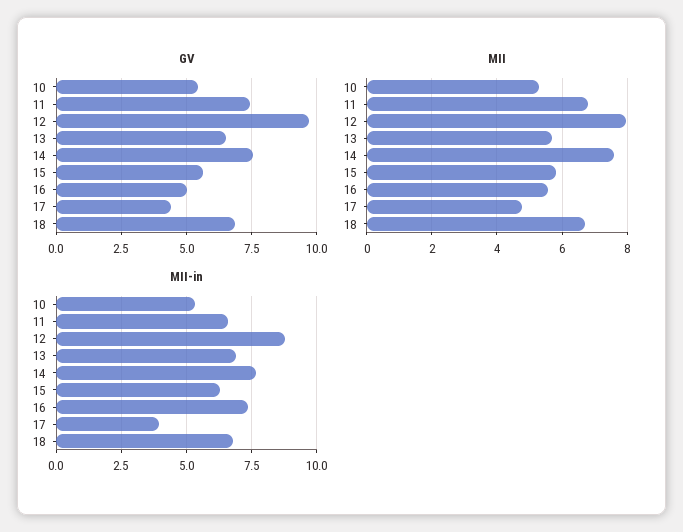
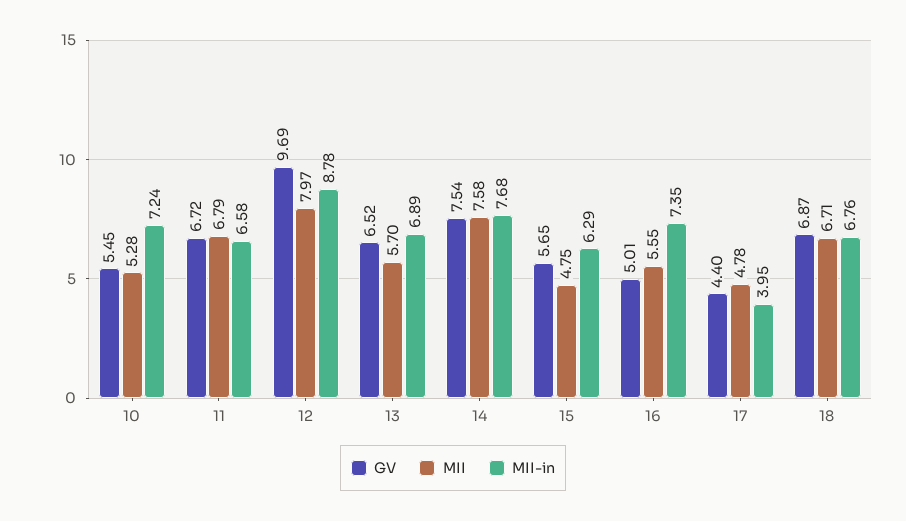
GV, 11: 7.5 -> 6.72
MII, 15: 5.8 -> 4.75
MII-in, 10: 5.25 -> 7.24

